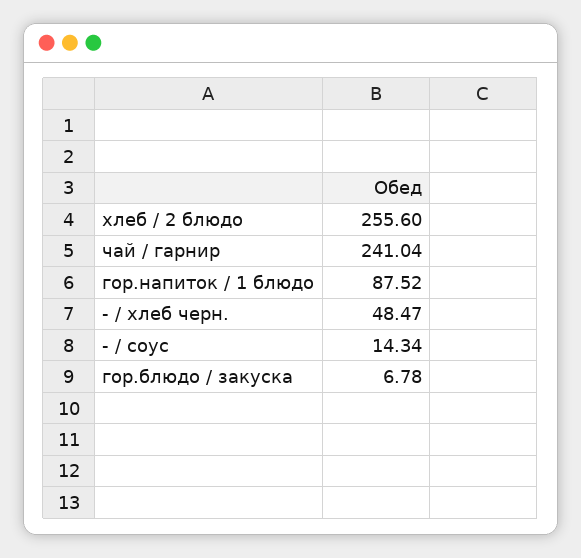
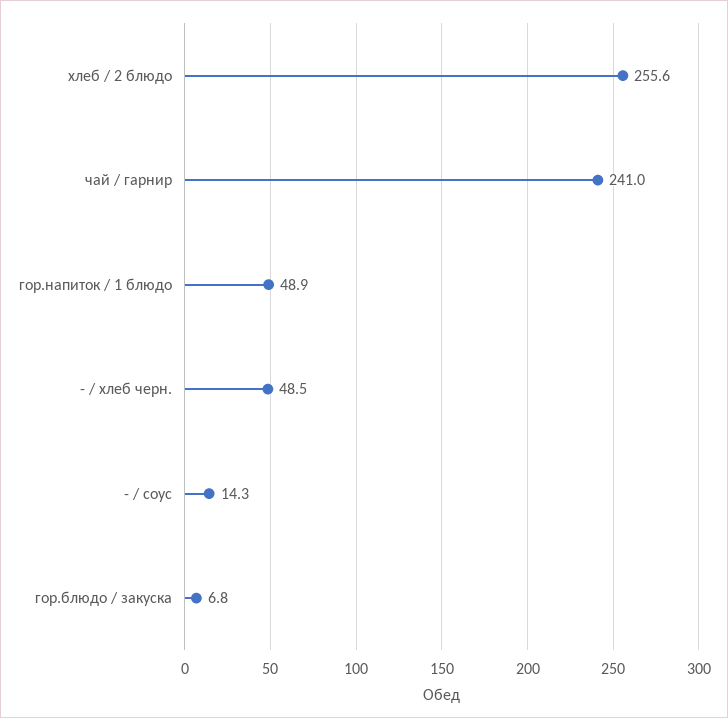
гор.напиток / 1 блюдо: 87.52 -> 48.9

